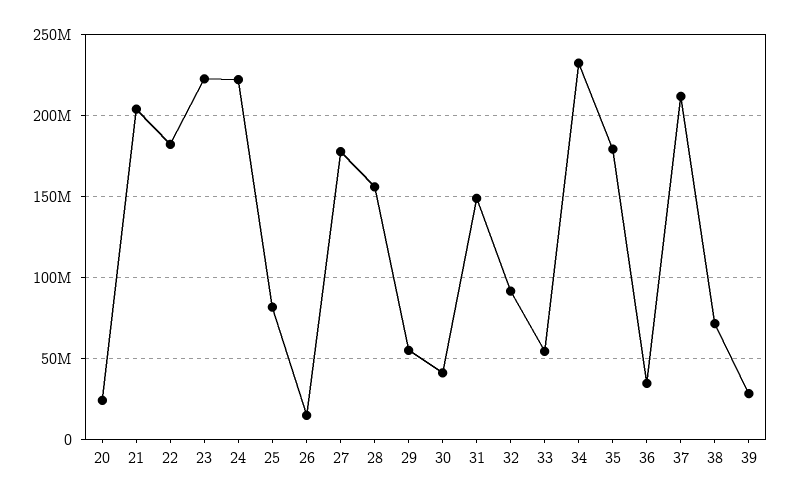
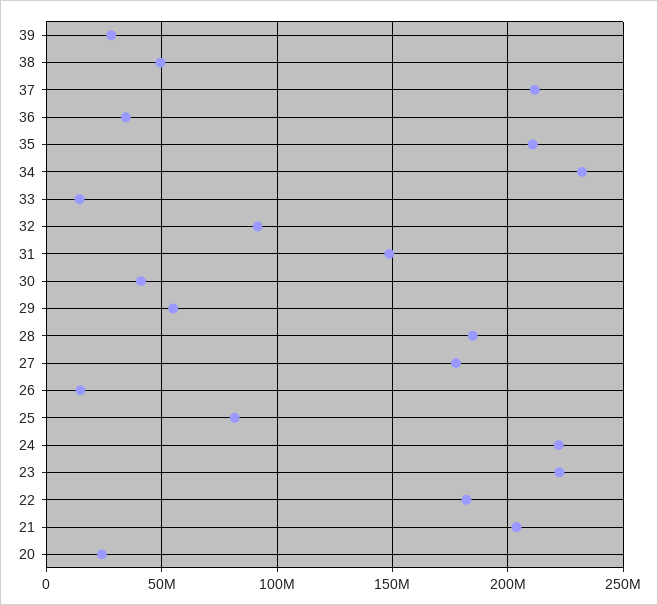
28: 155000000 -> 185000000
33: 55000000 -> 15000000
35: 180000000 -> 210000000
38: 70000000 -> 50000000

